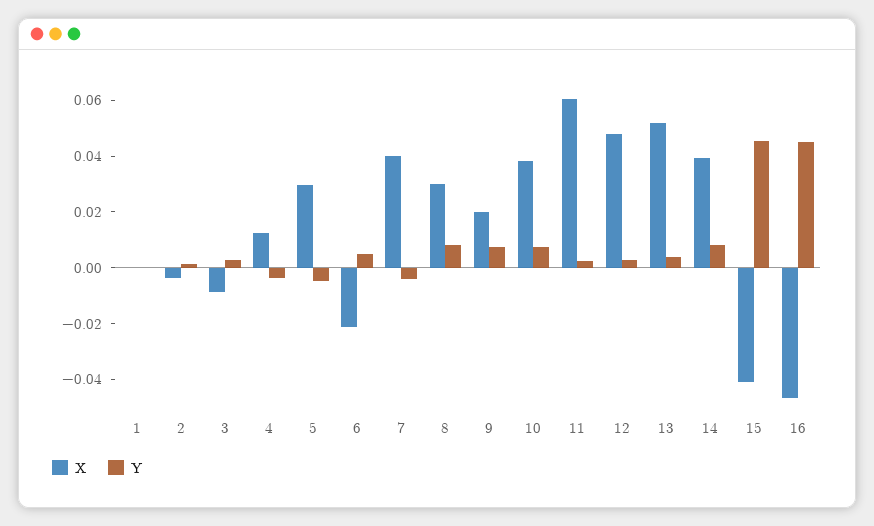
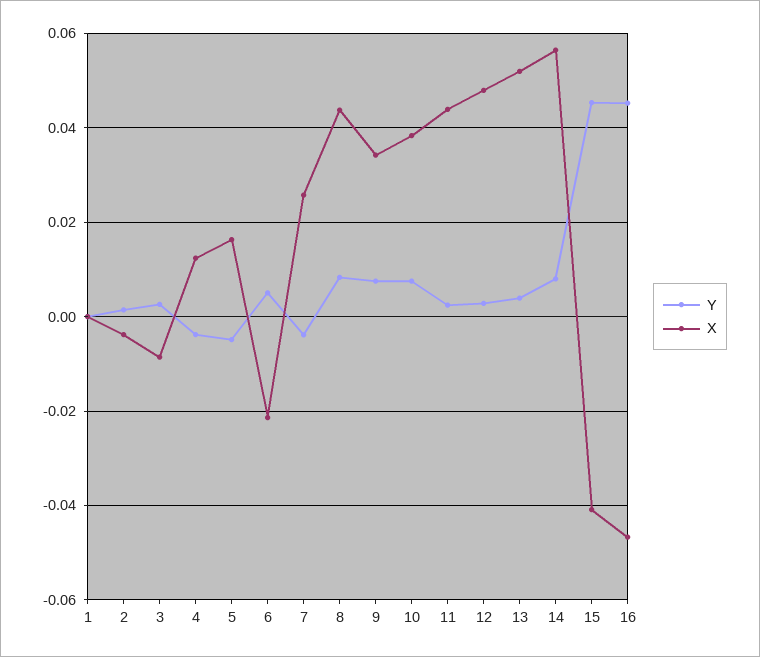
X, 5: 0.03 -> 0.016
X, 7: 0.04 -> 0.026
X, 8: 0.03 -> 0.044
X, 9: 0.02 -> 0.034
X, 11: 0.06 -> 0.044
X, 14: 0.04 -> 0.056

